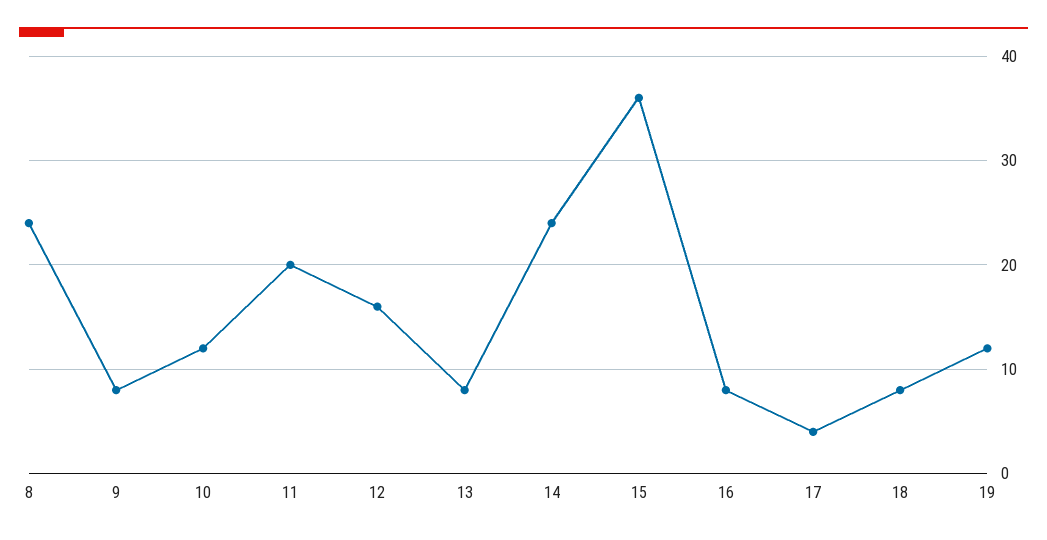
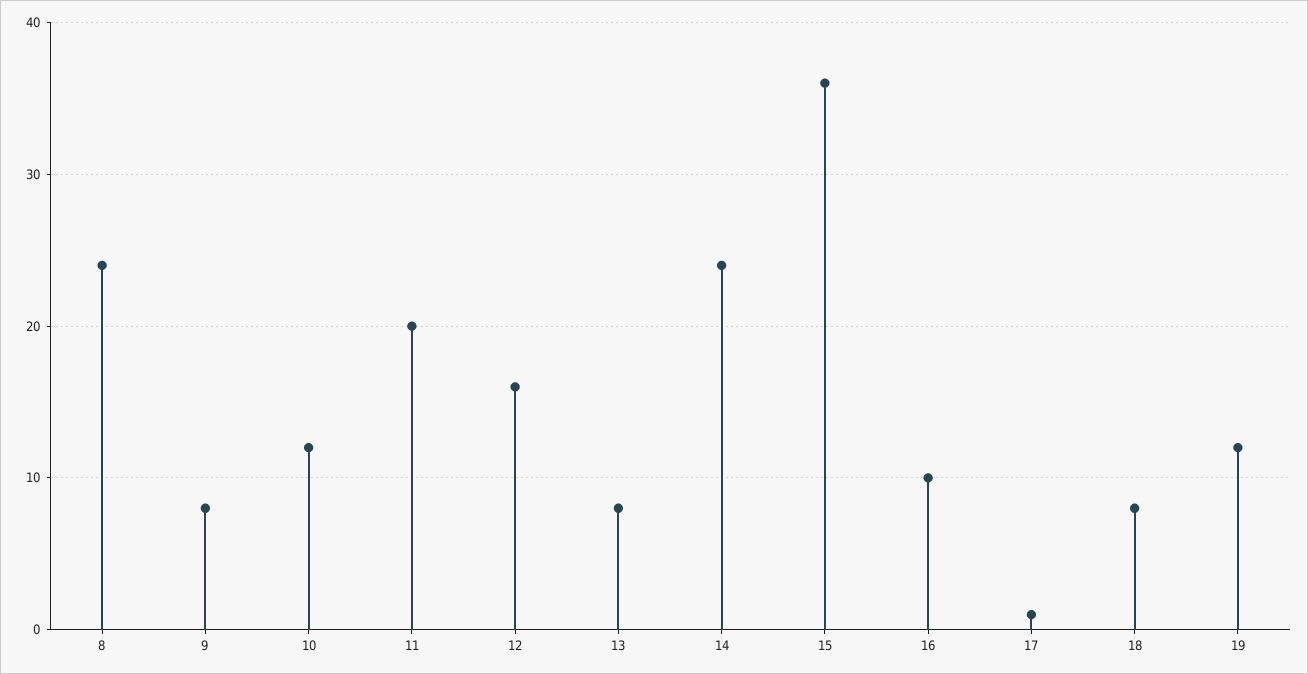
16: 8 -> 10
17: 4 -> 1

